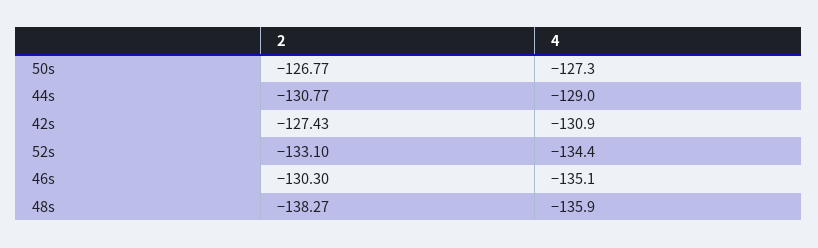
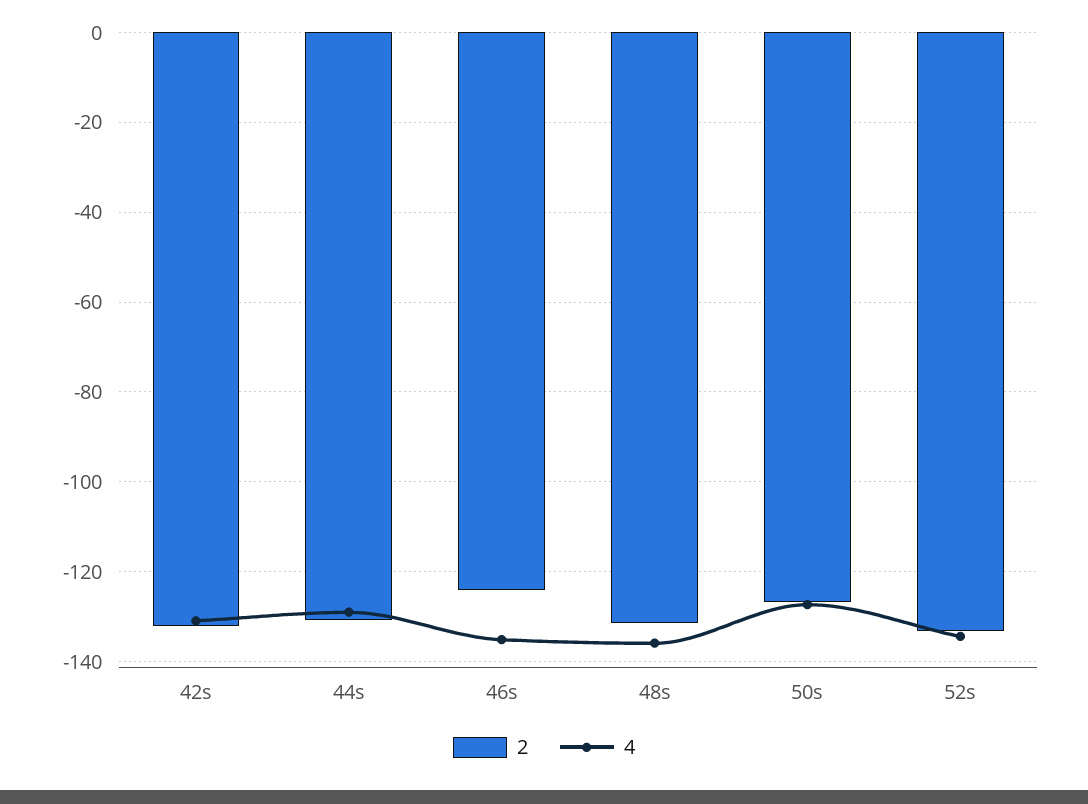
2, 42s: -127.43 -> -132
2, 46s: -130.3 -> -124
2, 48s: -138.27 -> -132

